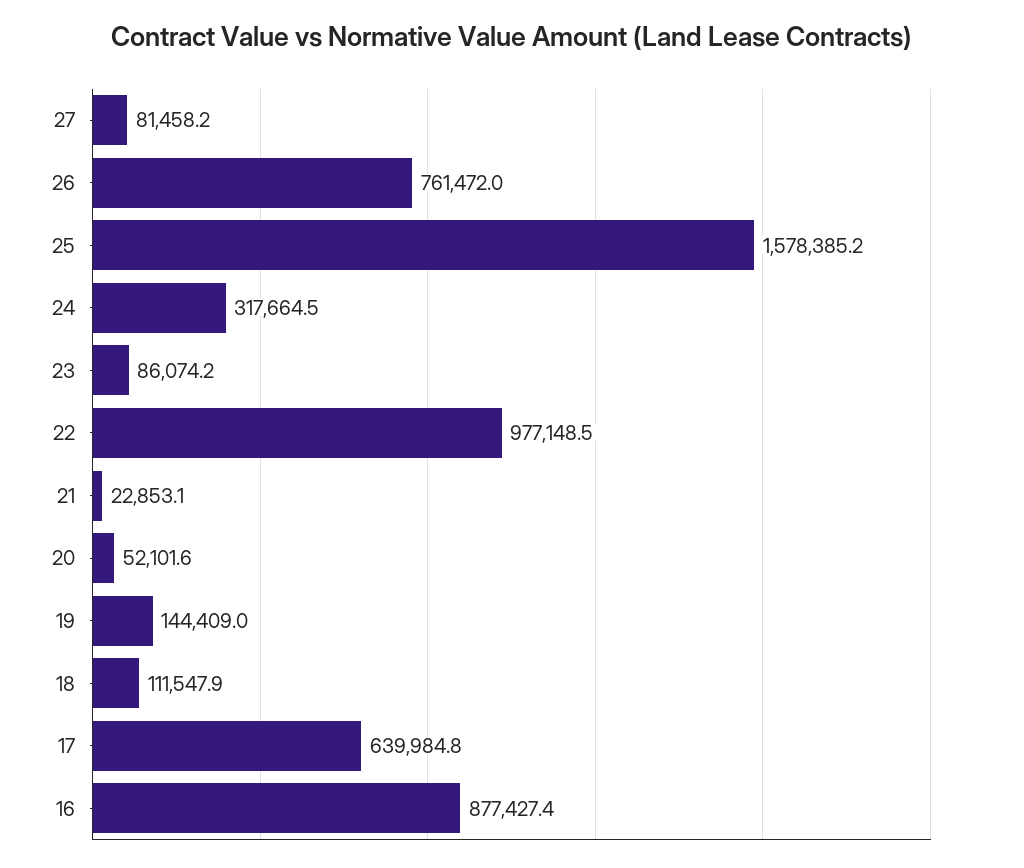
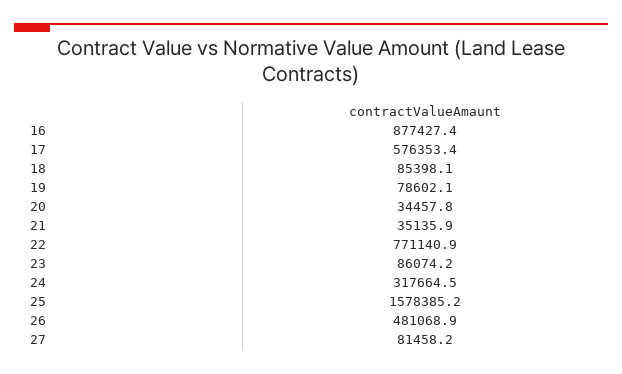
26: 761472 -> 481068.9
22: 977148.5 -> 771140.9
21: 22853.1 -> 35135.9
20: 52101.6 -> 34457.8
19: 144409 -> 78602.1
18: 111547.9 -> 85398.1
17: 639984.8 -> 576353.4

